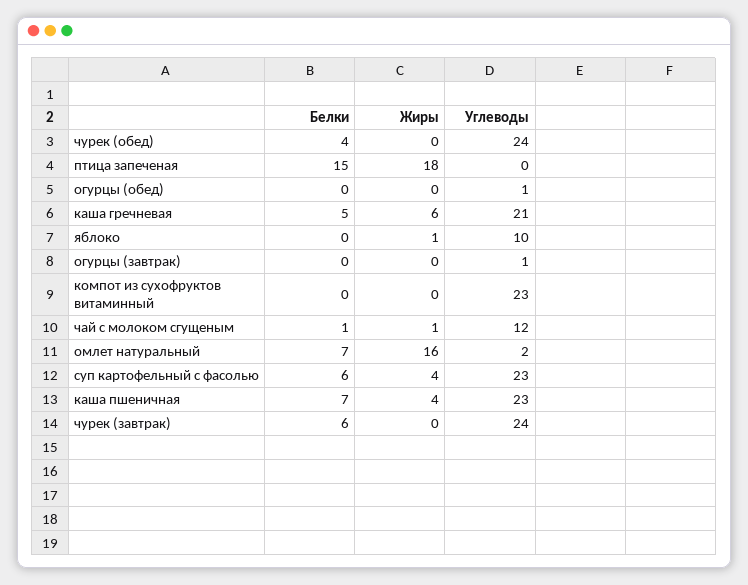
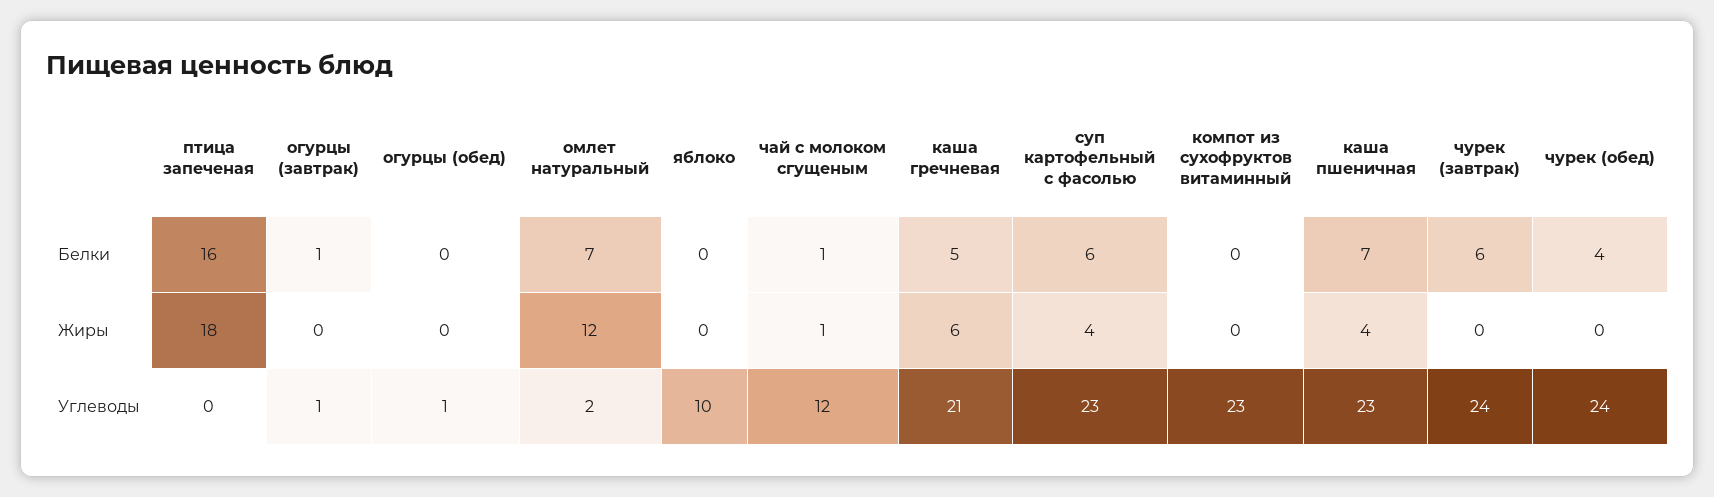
Белки, птица запеченая: 15 -> 16
Жиры, яблоко: 1 -> 0
Белки, огурцы (завтрак): 0 -> 1
Жиры, омлет натуральный: 16 -> 12

